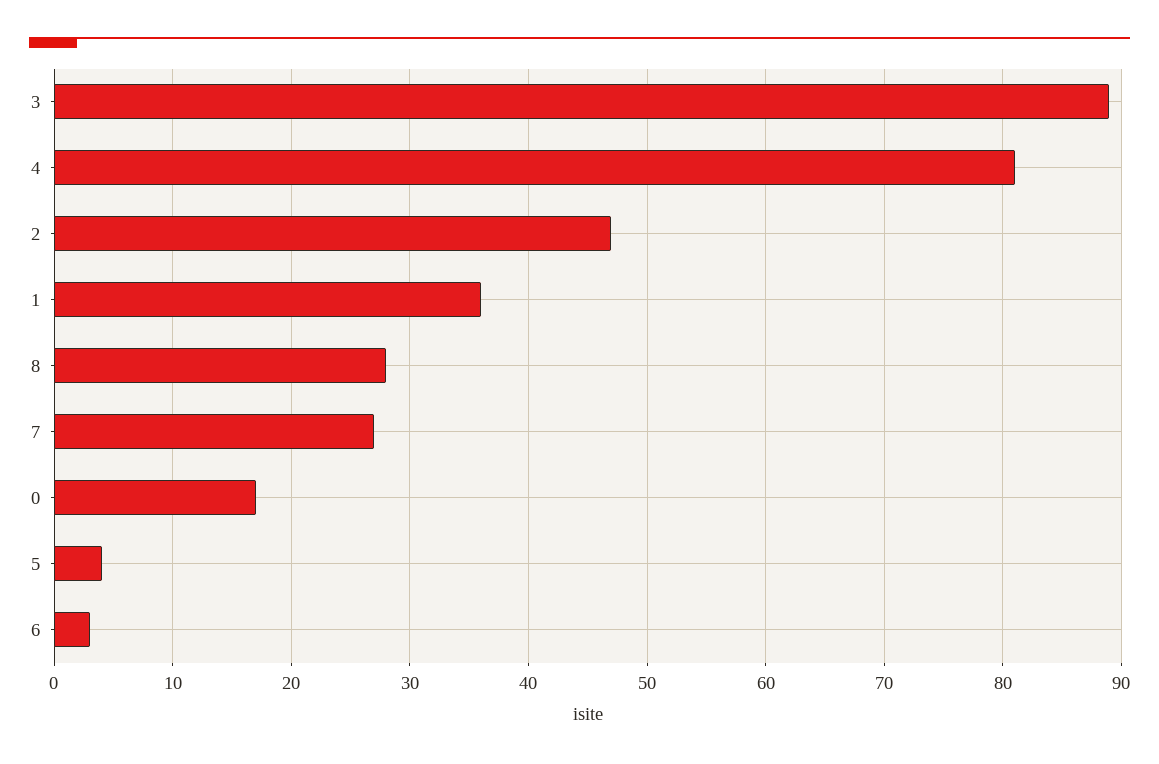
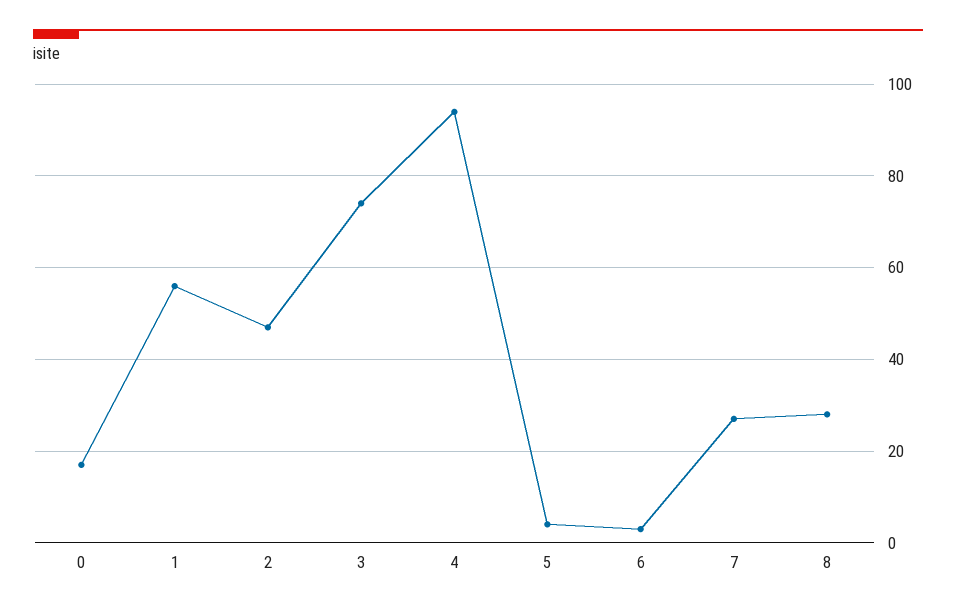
3: 89 -> 75
4: 81 -> 95
1: 36 -> 55

